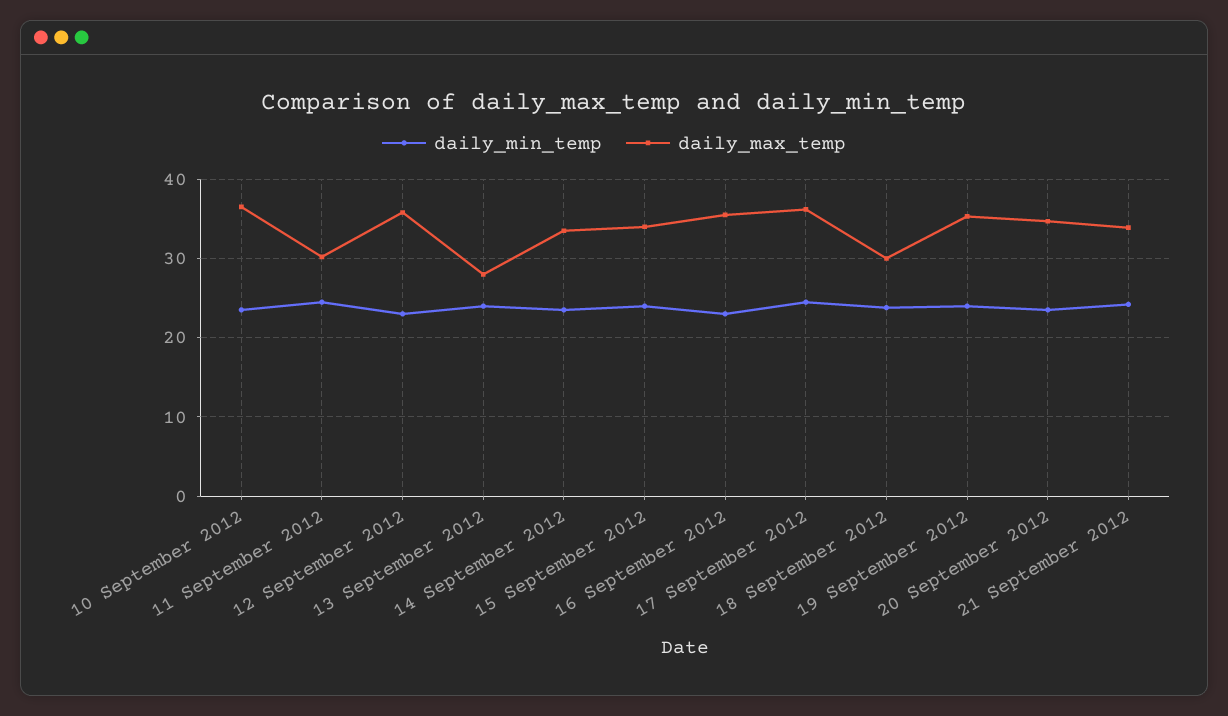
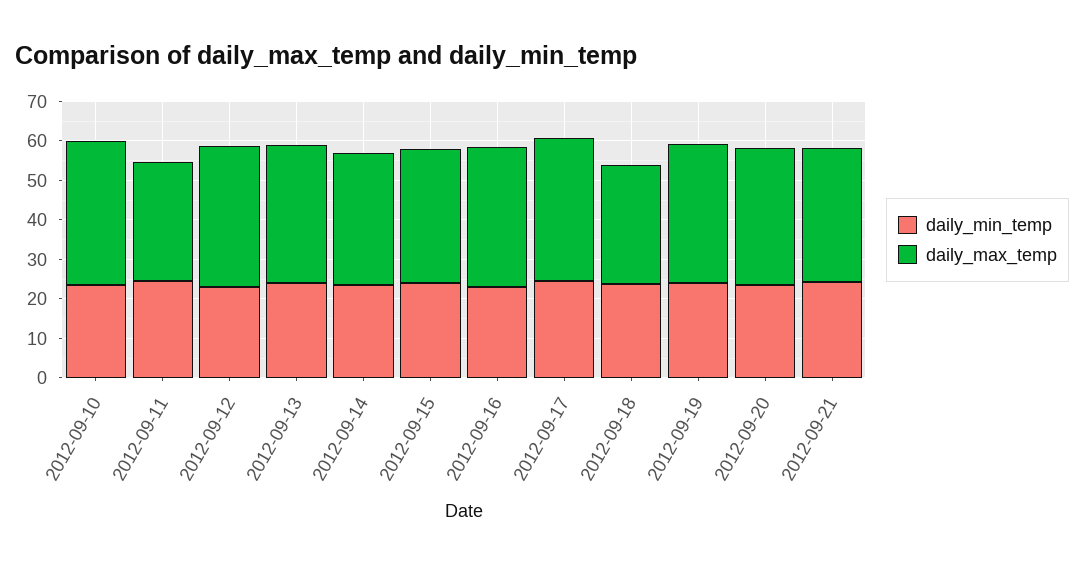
daily_max_temp, 13 September 2012: 28 -> 35

